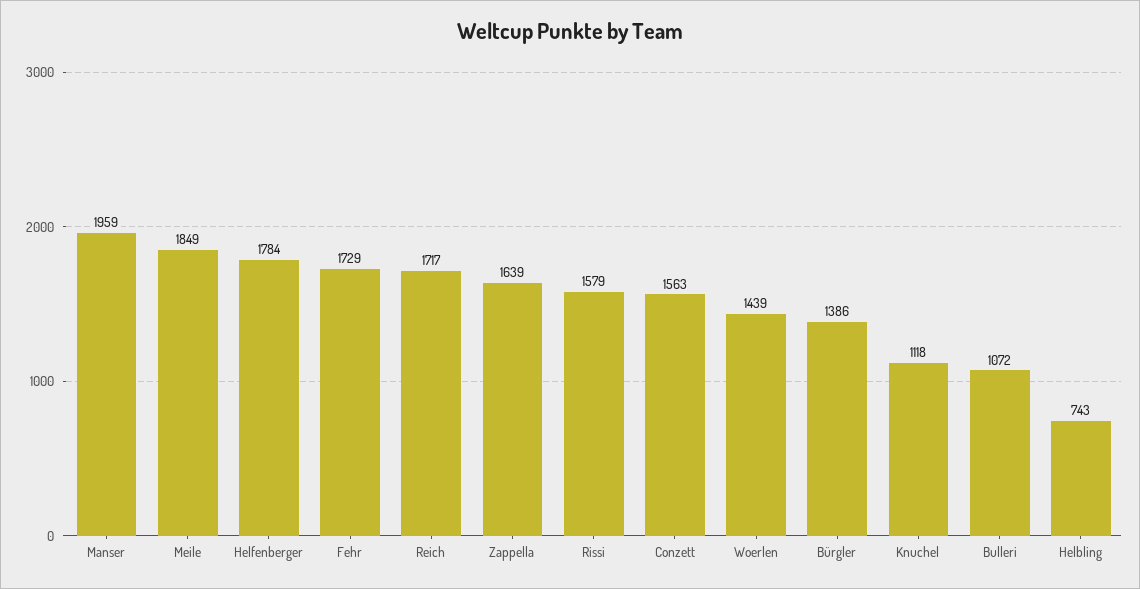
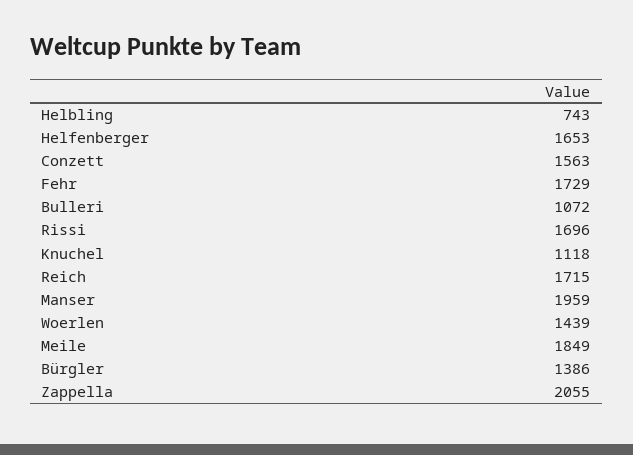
Helfenberger: 1784 -> 1653
Reich: 1717 -> 1715
Zappella: 1639 -> 2055
Rissi: 1579 -> 1696

